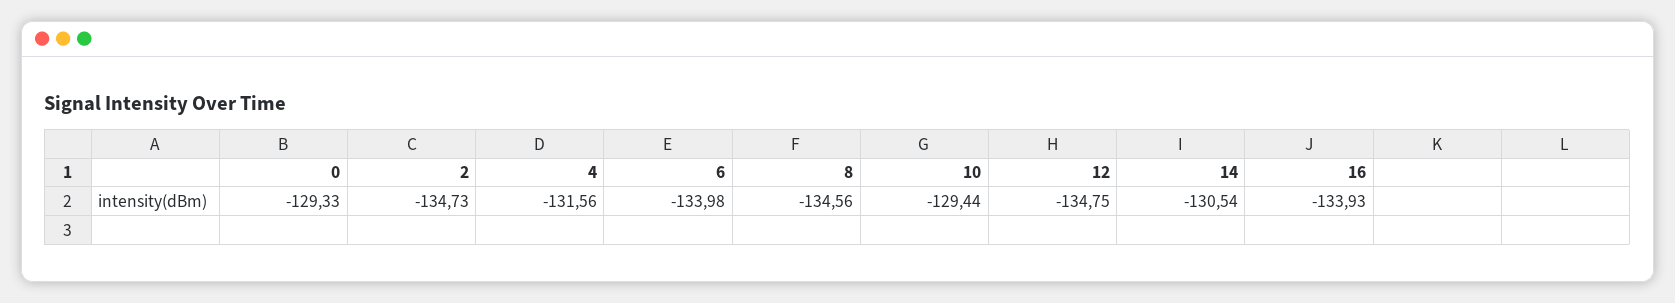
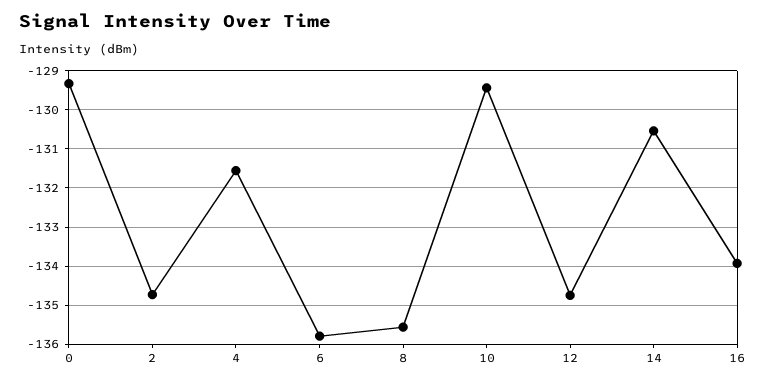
6: -133.98 -> -135.8
8: -134.56 -> -135.6

